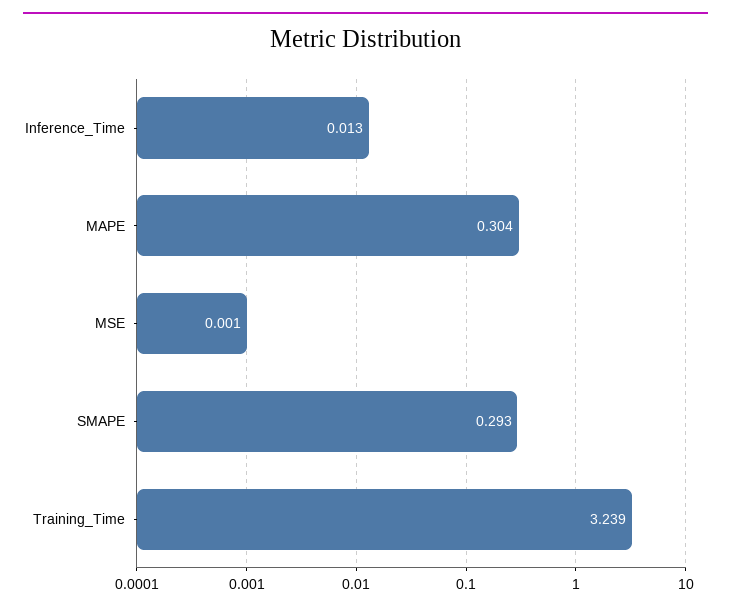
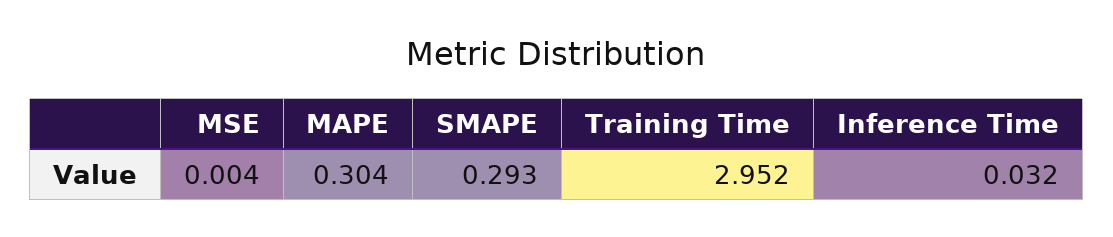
Inference_Time: 0.013 -> 0.032
MSE: 0.001 -> 0.004
Training_Time: 3.239 -> 2.952

